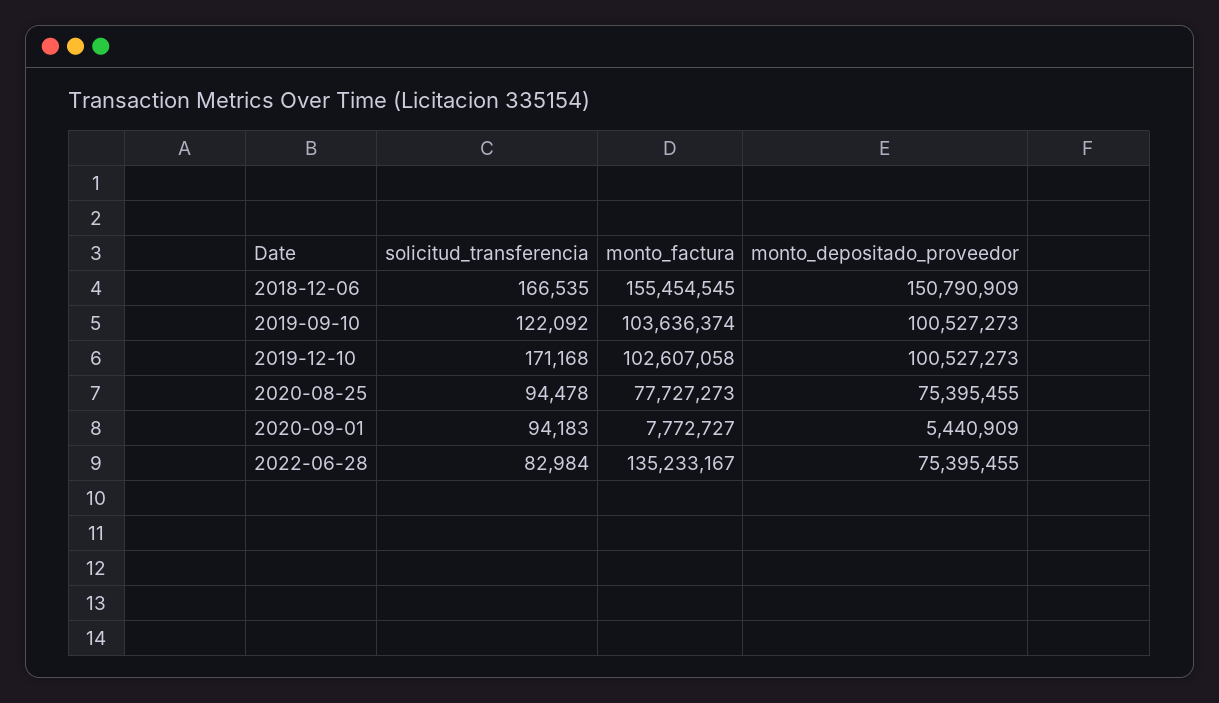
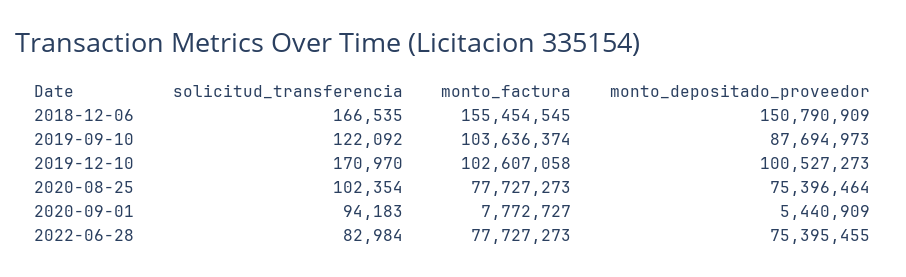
monto_depositado_proveedor, 2019-09-10: 100527273 -> 87694973
solicitud_transferencia, 2019-12-10: 171168 -> 170970
solicitud_transferencia, 2020-08-25: 94478 -> 102354
monto_depositado_proveedor, 2020-08-25: 75395455 -> 75396464
monto_factura, 2022-06-28: 135233167 -> 77727273

